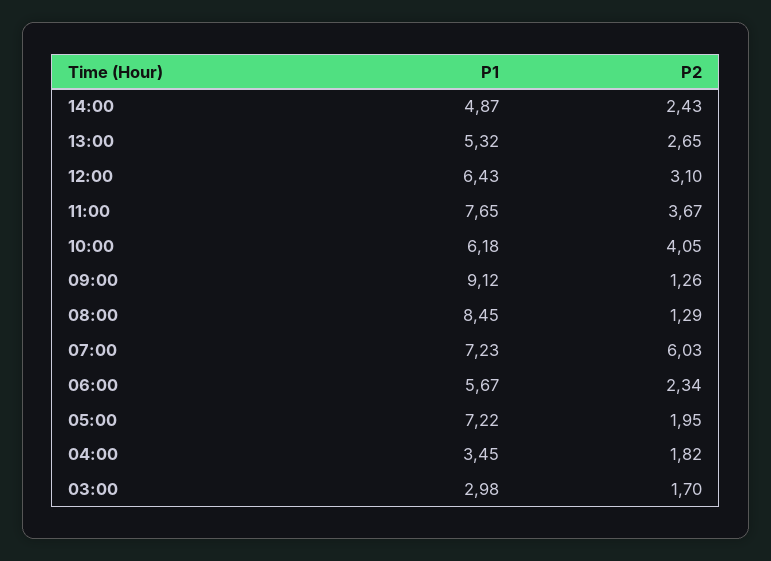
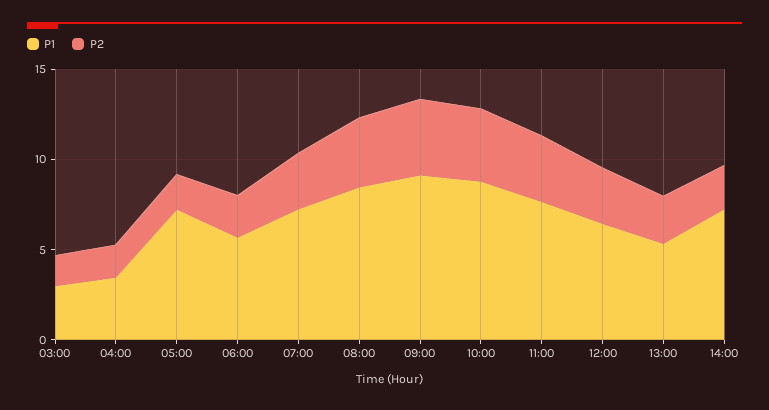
P1, 14:00: 4.87 -> 7
P1, 10:00: 6.18 -> 9
P2, 09:00: 1.26 -> 4
P2, 08:00: 1.29 -> 4
P2, 07:00: 6.03 -> 3

